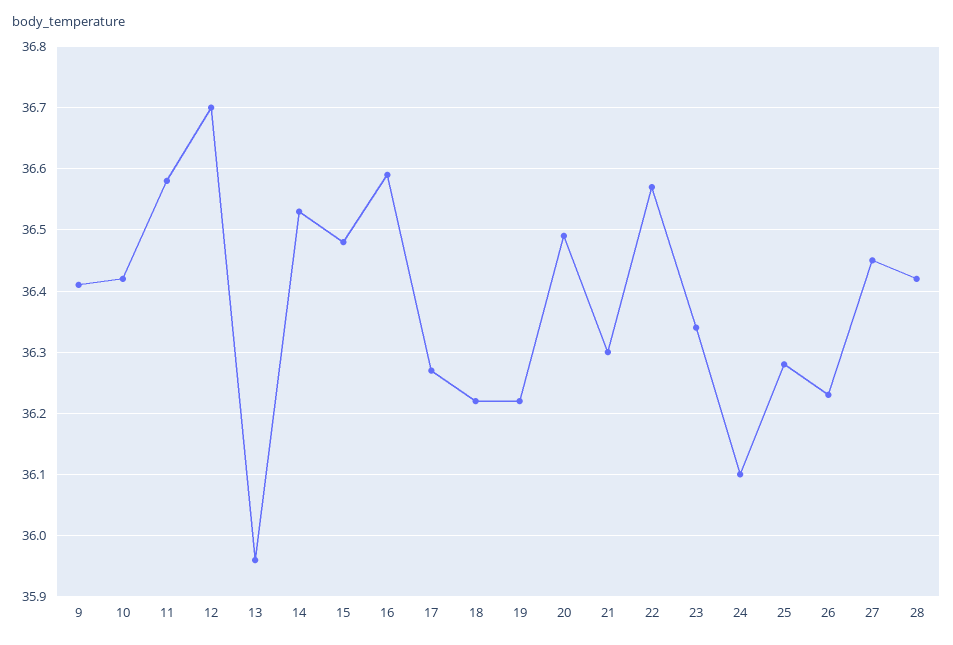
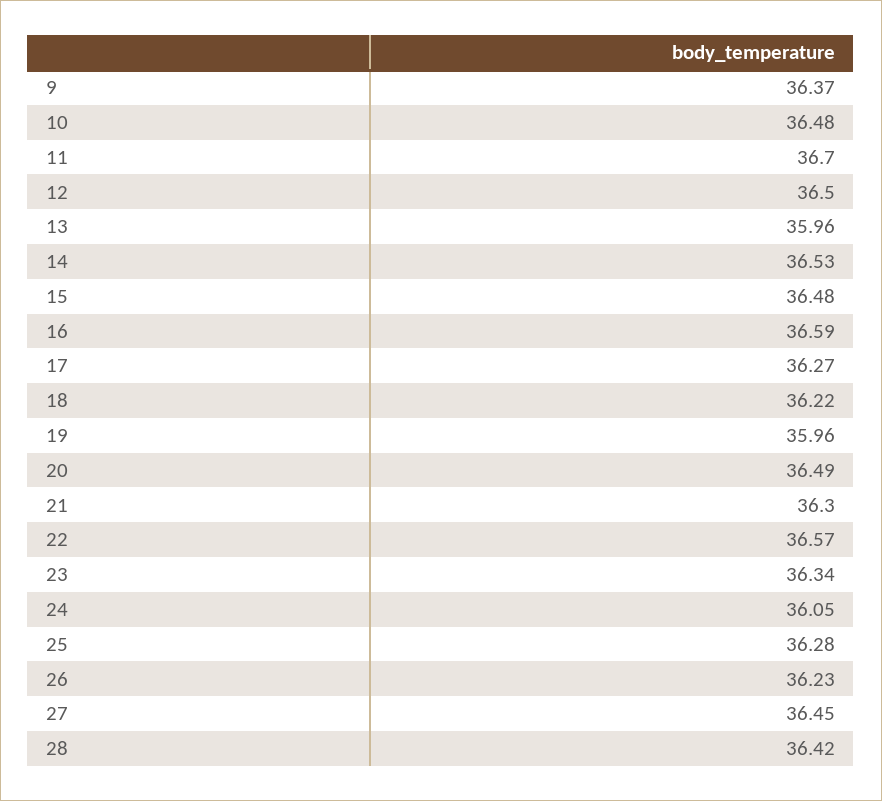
9: 36.41 -> 36.37
10: 36.42 -> 36.48
11: 36.58 -> 36.7
12: 36.7 -> 36.5
19: 36.22 -> 35.96
24: 36.1 -> 36.05

